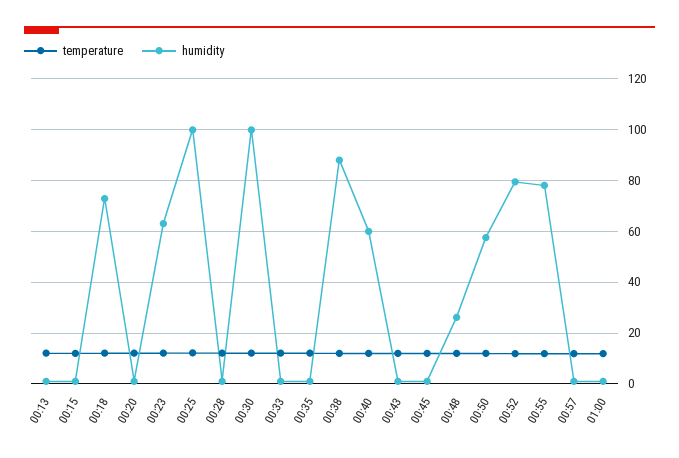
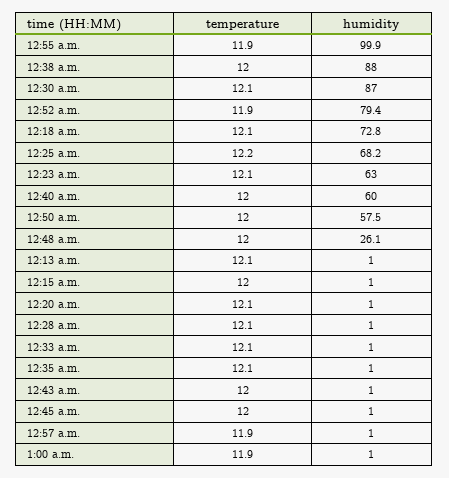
humidity, 00:25: 100 -> 68.2
humidity, 00:30: 100 -> 87
humidity, 00:55: 77.5 -> 99.9

